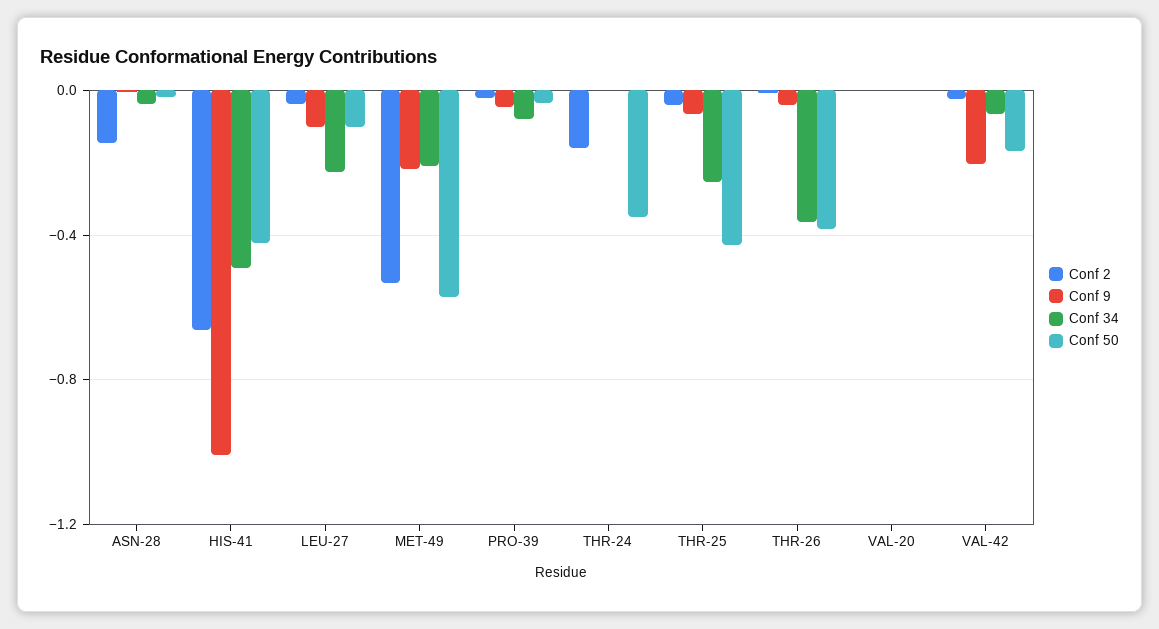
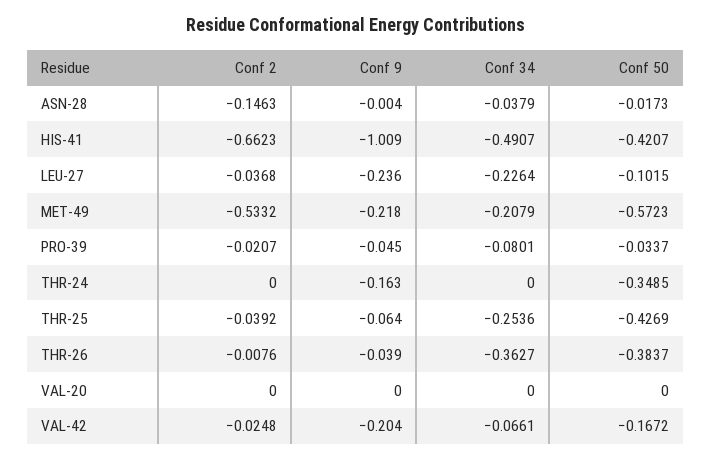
Conf 9, LEU-27: -0.1 -> -0.236
Conf 2, THR-24: -0.15 -> 0
Conf 9, THR-24: 0 -> -0.163

